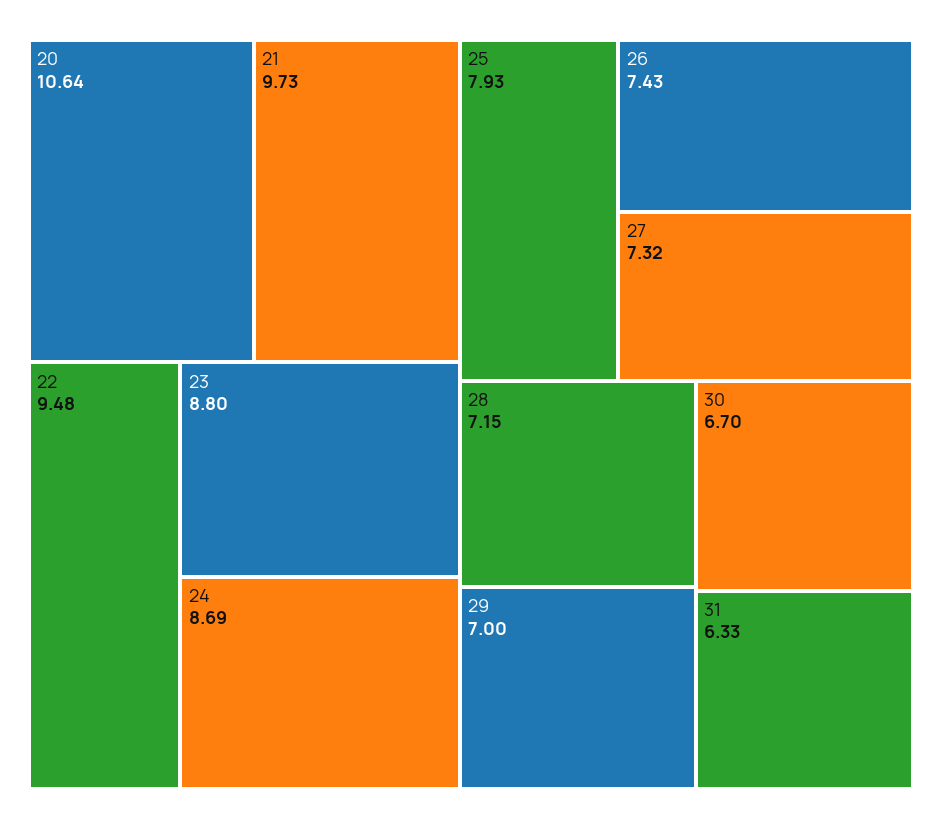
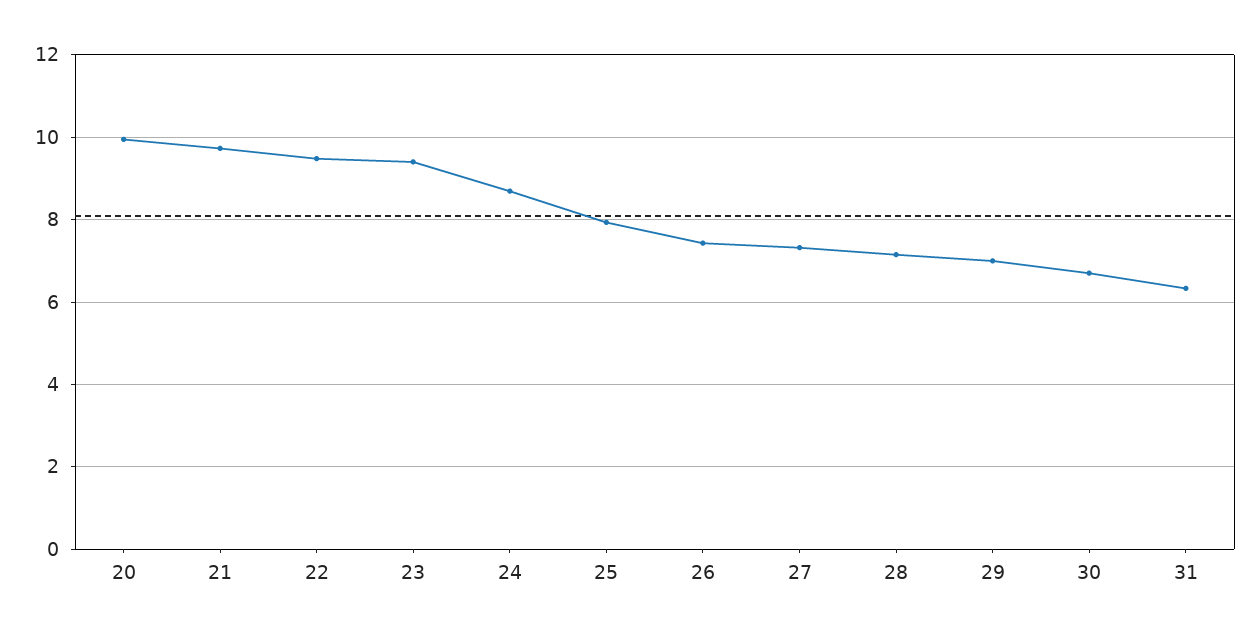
20: 10.64 -> 10
23: 8.8 -> 9.4

